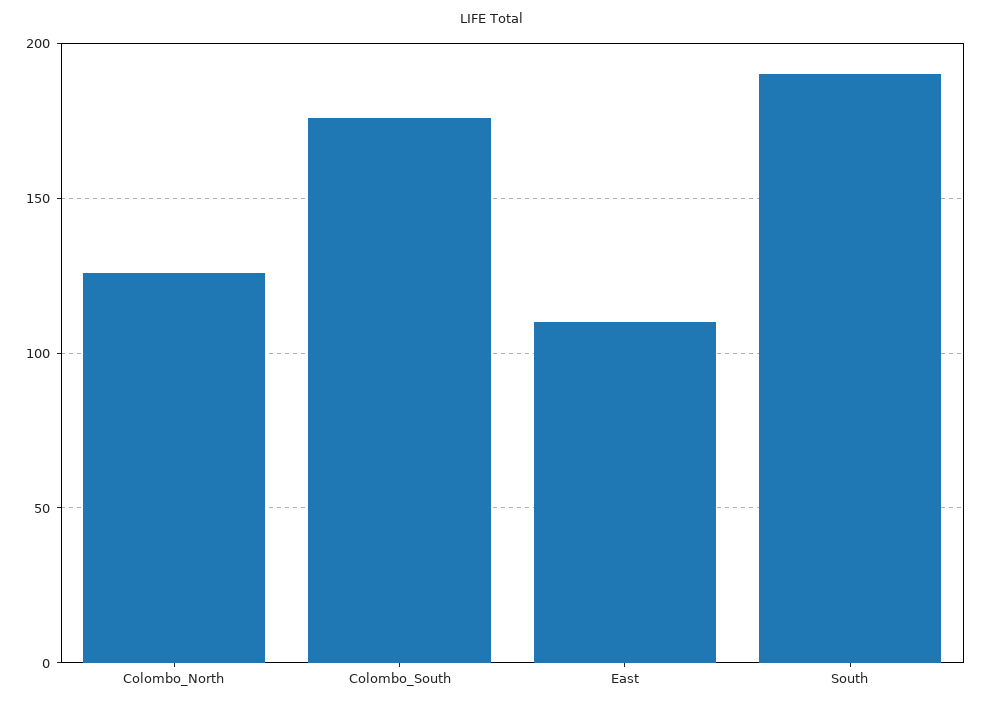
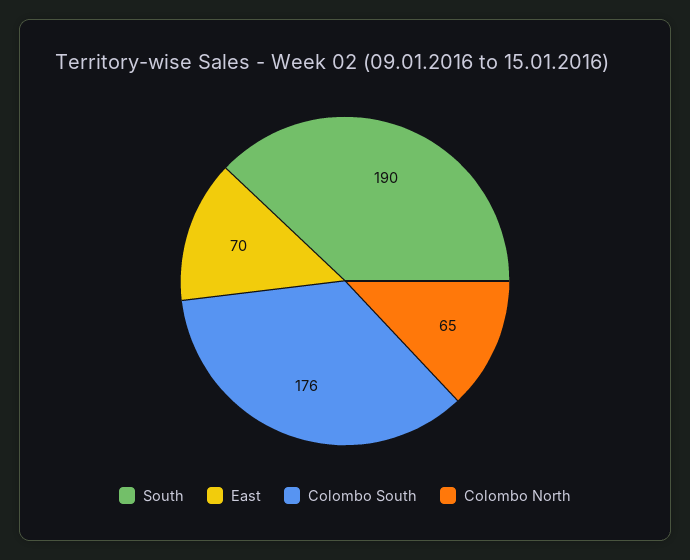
Colombo_North: 125 -> 65
East: 110 -> 70

